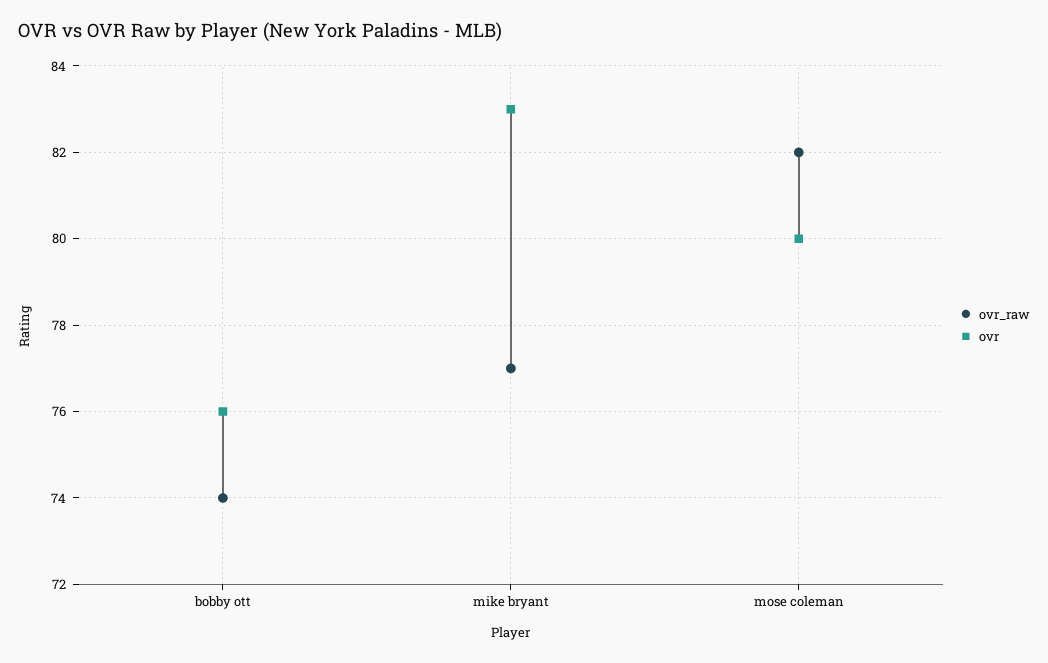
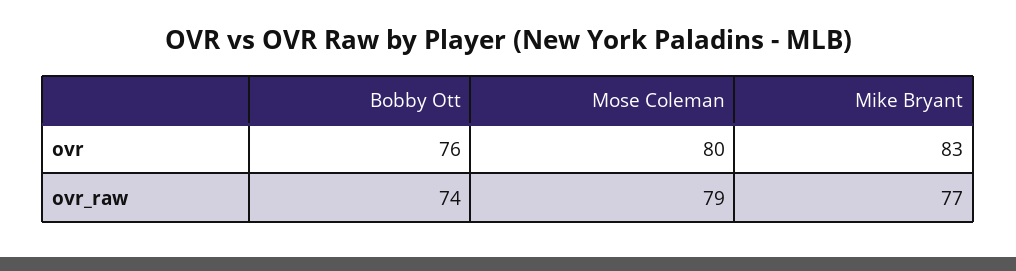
ovr_raw, mose coleman: 82 -> 79

